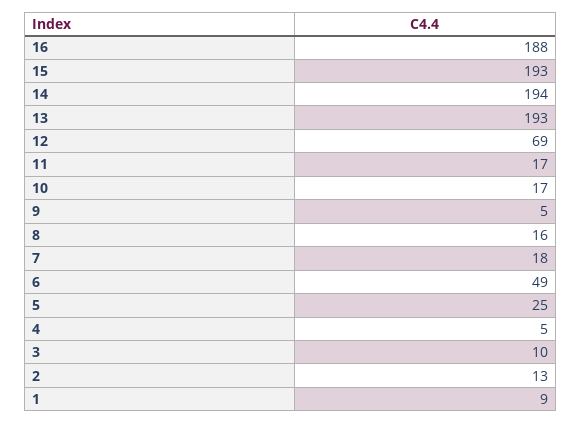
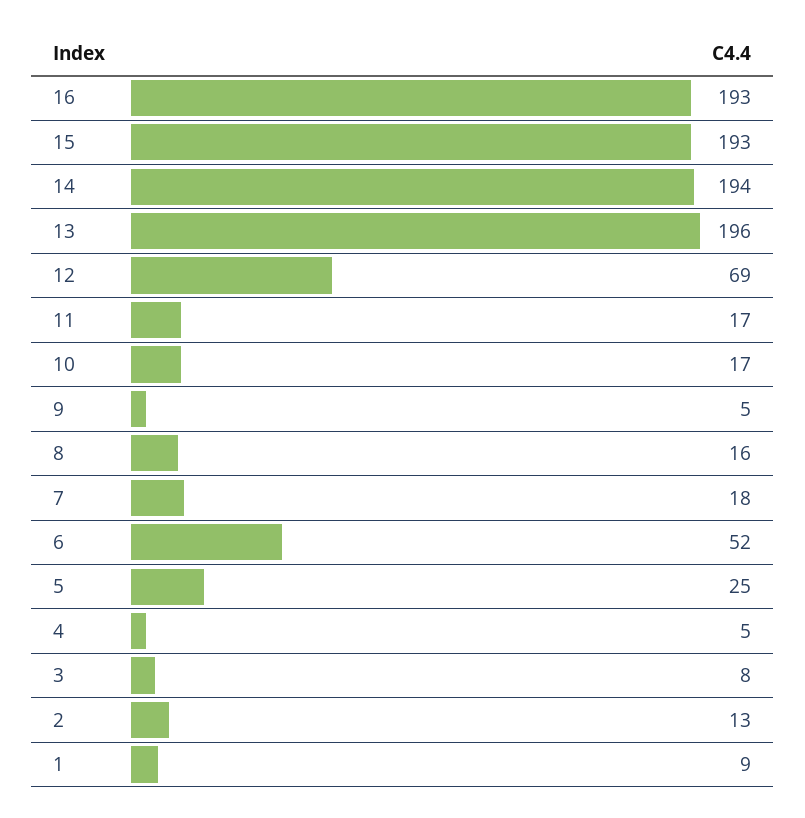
16: 188 -> 193
13: 193 -> 196
6: 49 -> 52
3: 10 -> 8

